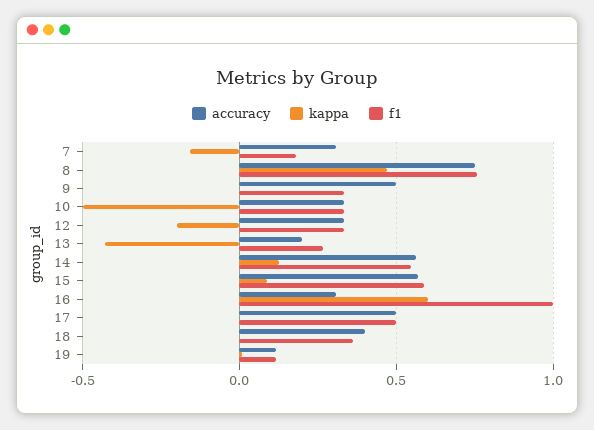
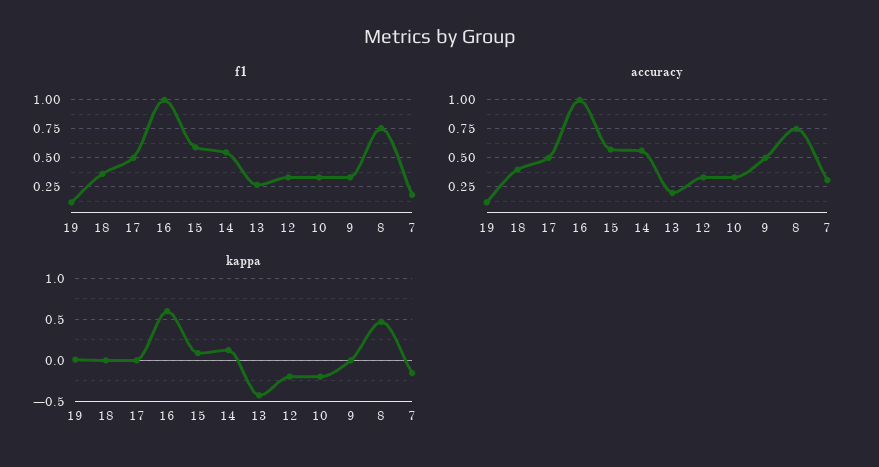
kappa, 10: -0.5 -> -0.2
accuracy, 16: 0.3 -> 1

